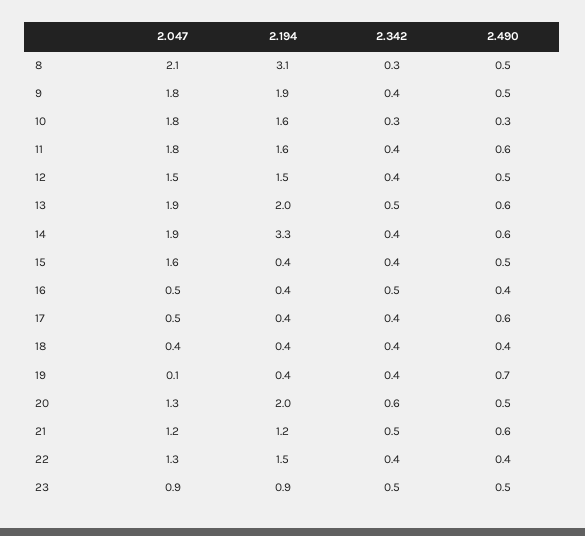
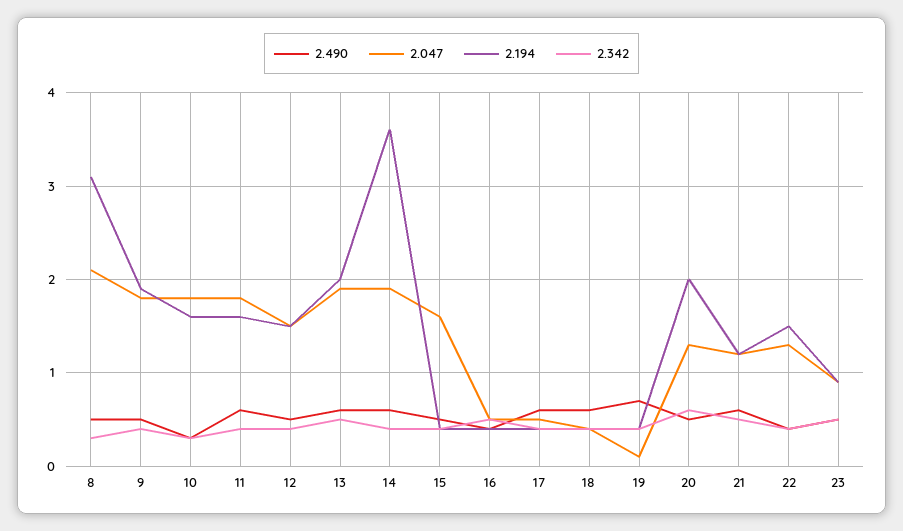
2.194, 14: 3.3 -> 3.6
2.490, 18: 0.4 -> 0.6

